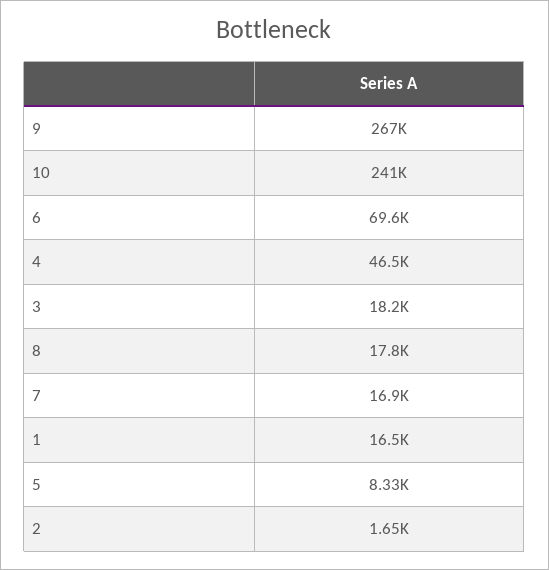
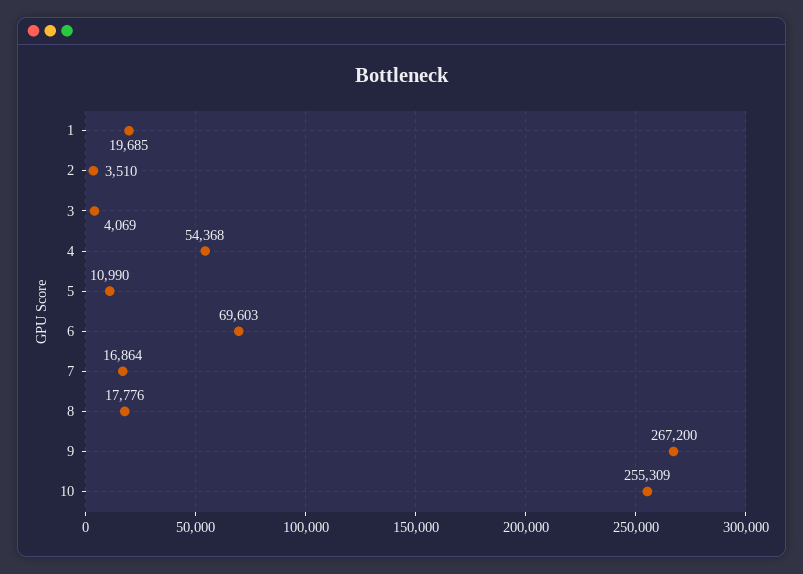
10: 241000 -> 255309
4: 46500 -> 54368
3: 18200 -> 4069
1: 16500 -> 19685
5: 8330 -> 10990
2: 1650 -> 3510

